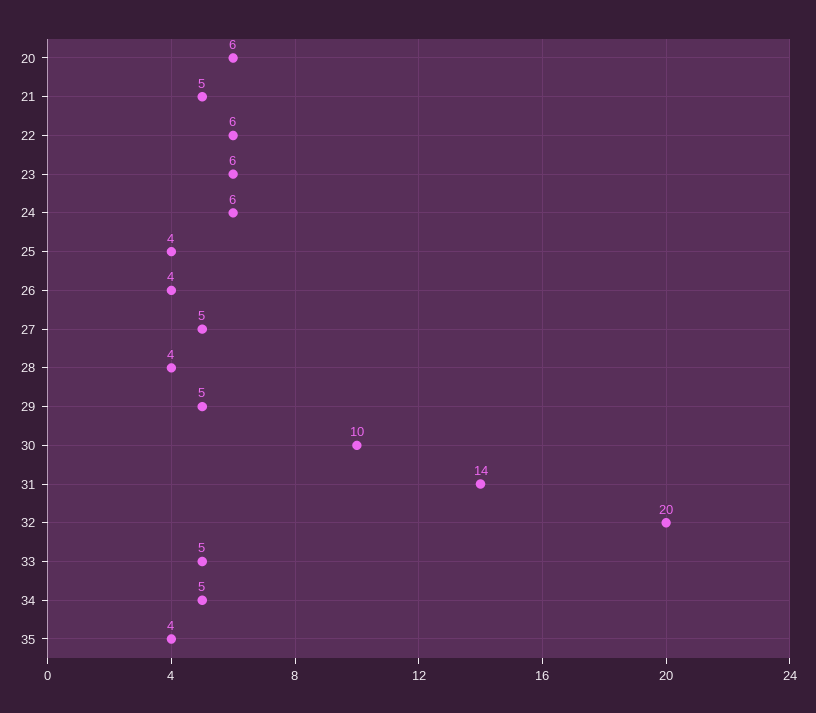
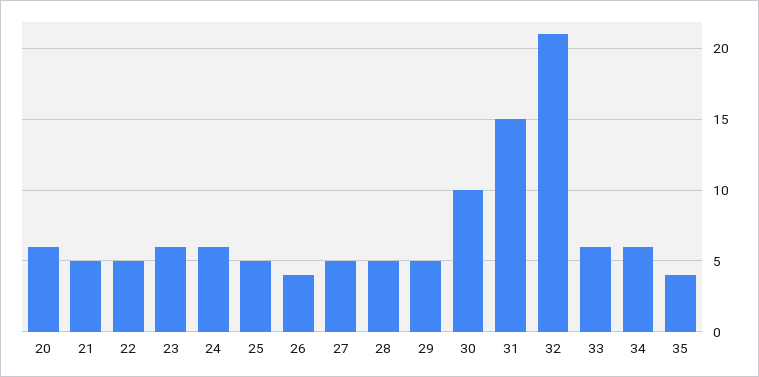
22: 6 -> 5
25: 4 -> 5
28: 4 -> 5
31: 14 -> 15
32: 20 -> 21
33: 5 -> 6
34: 5 -> 6

